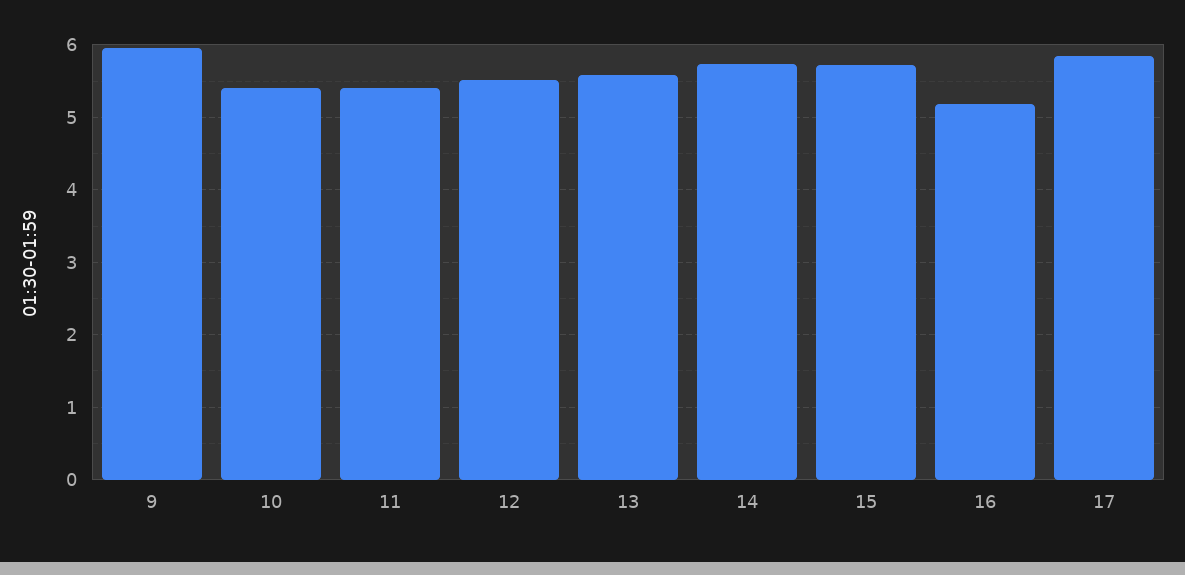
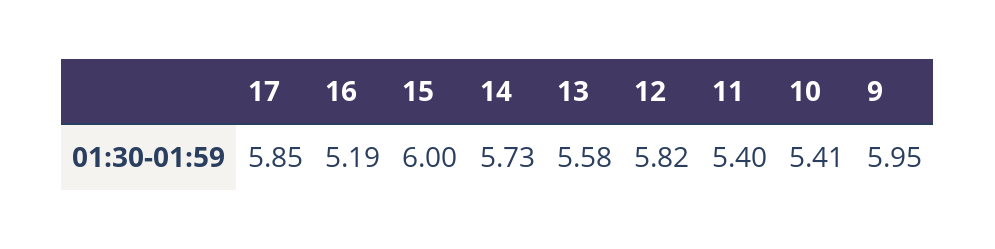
12: 5.5 -> 5.82
15: 5.7 -> 6

